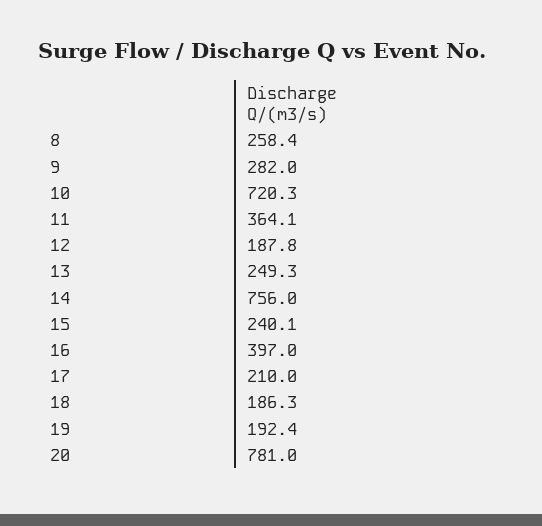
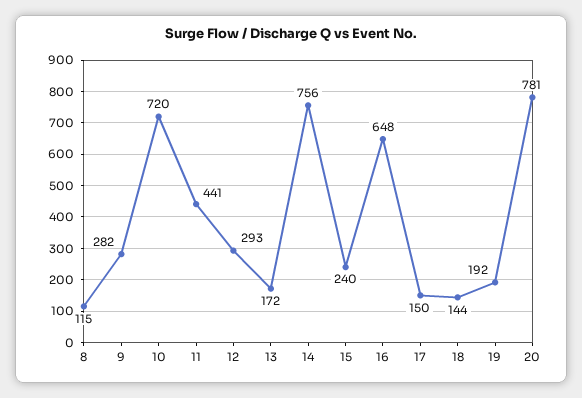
8: 258.4 -> 115
11: 364.1 -> 441
12: 187.8 -> 293
13: 249.3 -> 172
16: 397 -> 648
17: 210 -> 150
18: 186.3 -> 144

